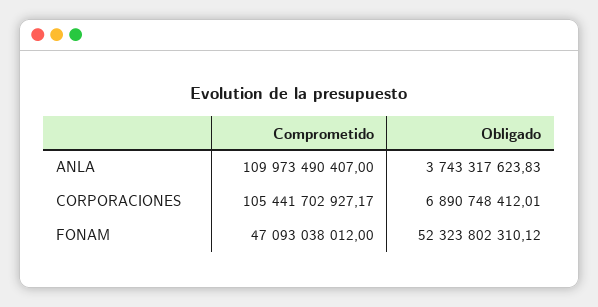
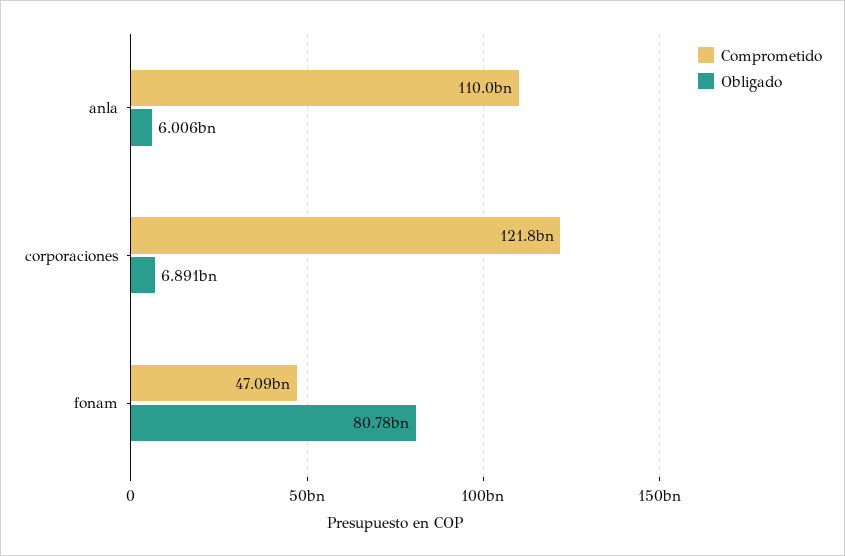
Obligado, ANLA: 3743317623.83 -> 6006000000
Comprometido, CORPORACIONES: 105441702927.17 -> 121800000000
Obligado, FONAM: 52323802310.12 -> 80780000000

